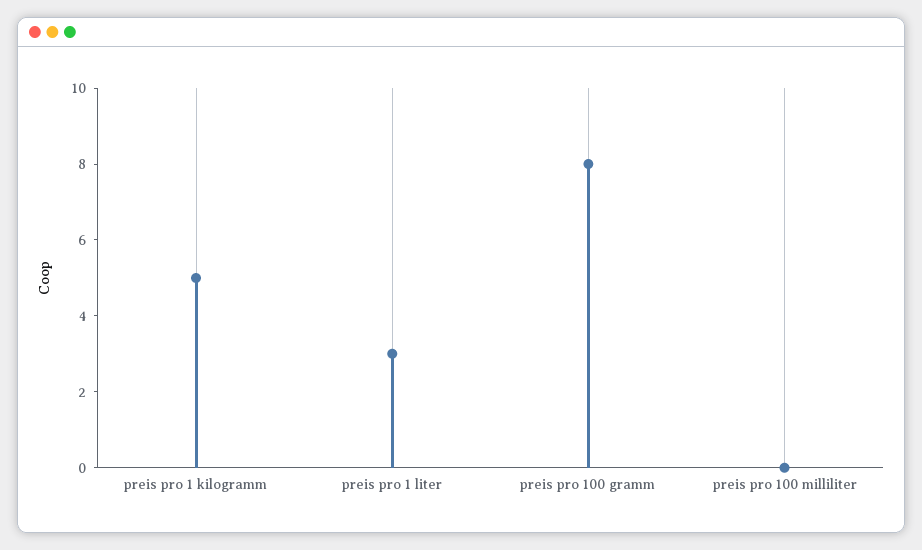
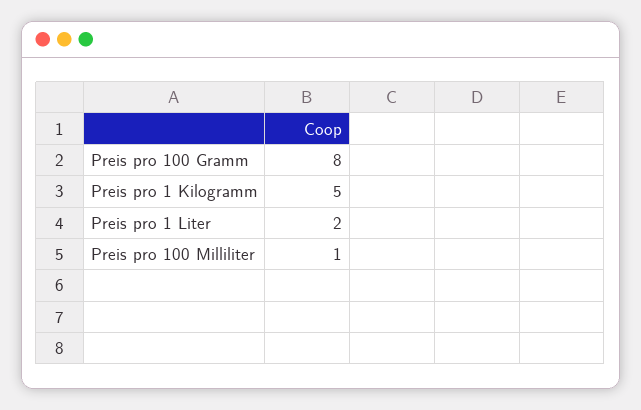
preis pro 1 liter: 3 -> 2
preis pro 100 milliliter: 0 -> 1

